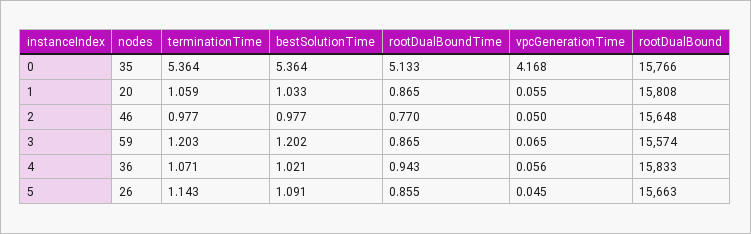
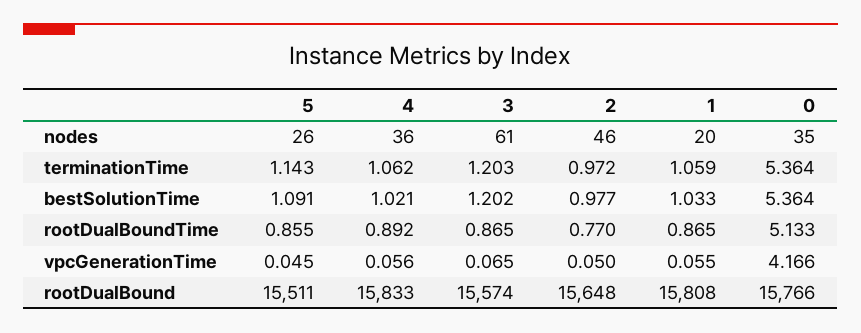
vpcGenerationTime, 0: 4.168 -> 4.166
terminationTime, 2: 0.977 -> 0.972
nodes, 3: 59 -> 61
terminationTime, 4: 1.071 -> 1.062
rootDualBoundTime, 4: 0.943 -> 0.892
rootDualBound, 5: 15663 -> 15511

